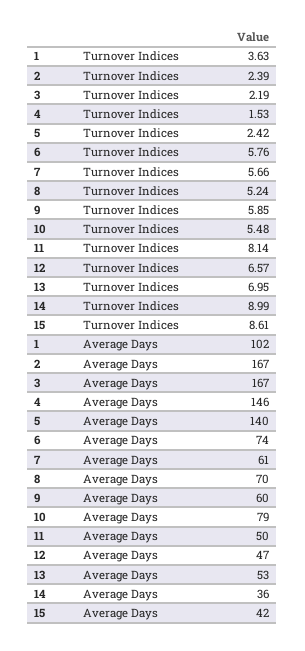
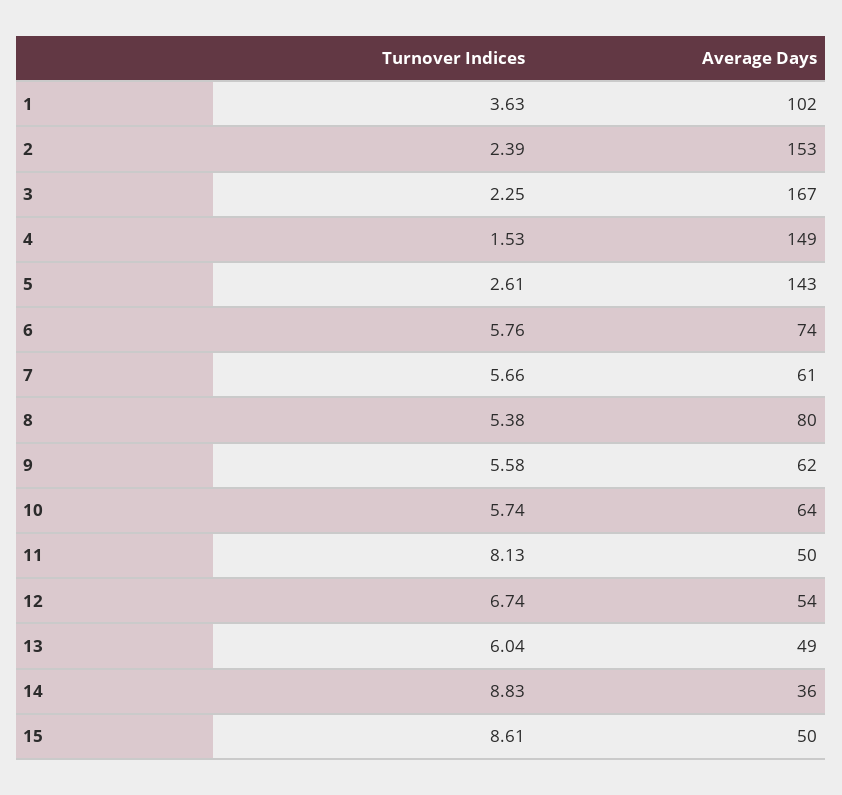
3, Turnover Indices: 2.19 -> 2.25
5, Turnover Indices: 2.42 -> 2.61
8, Turnover Indices: 5.24 -> 5.38
9, Turnover Indices: 5.85 -> 5.58
10, Turnover Indices: 5.48 -> 5.74
11, Turnover Indices: 8.14 -> 8.13
12, Turnover Indices: 6.57 -> 6.74
13, Turnover Indices: 6.95 -> 6.04
14, Turnover Indices: 8.99 -> 8.83
2, Average Days: 167 -> 153
4, Average Days: 146 -> 149
5, Average Days: 140 -> 143
8, Average Days: 70 -> 80
9, Average Days: 60 -> 62
10, Average Days: 79 -> 64
12, Average Days: 47 -> 54
13, Average Days: 53 -> 49
15, Average Days: 42 -> 50

